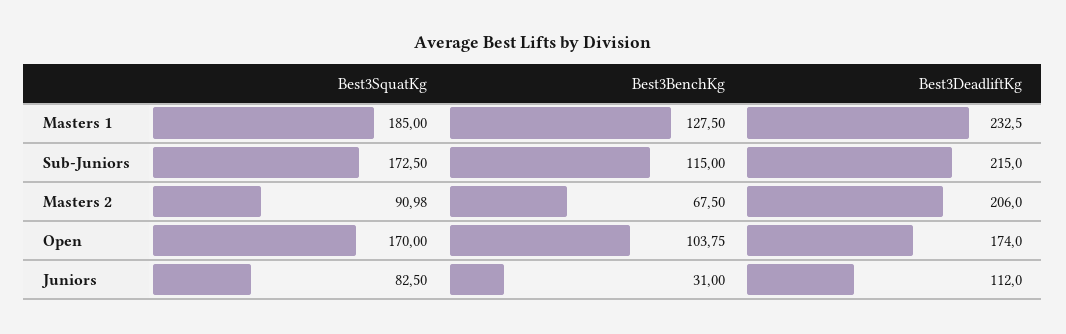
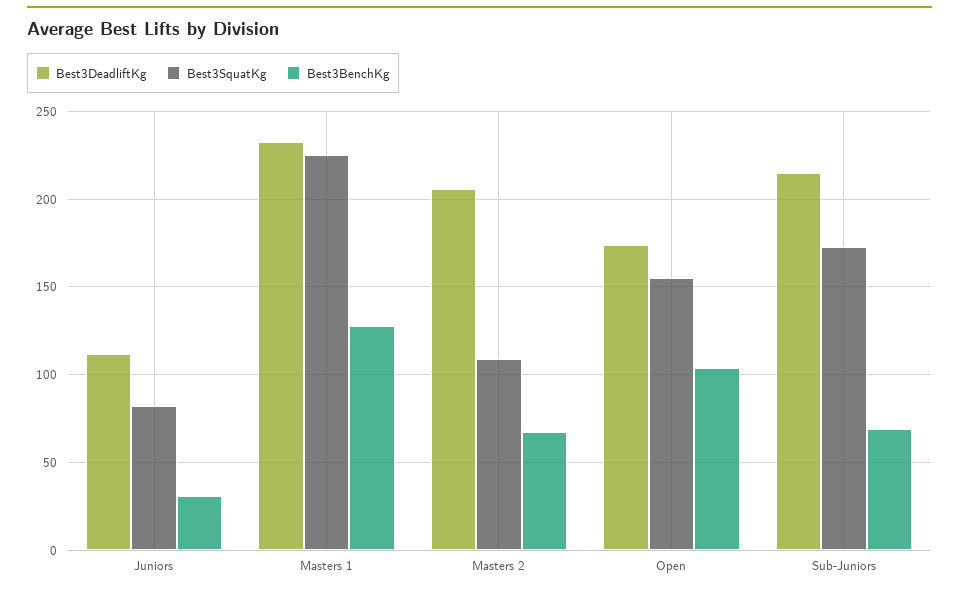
Best3SquatKg, Masters 1: 185 -> 225
Best3BenchKg, Sub-Juniors: 115 -> 70
Best3SquatKg, Masters 2: 90.98 -> 110
Best3SquatKg, Open: 170 -> 155

